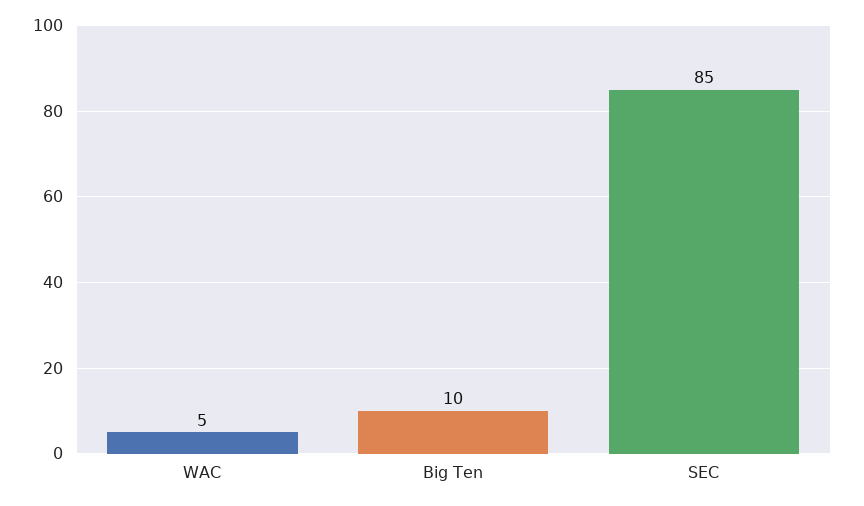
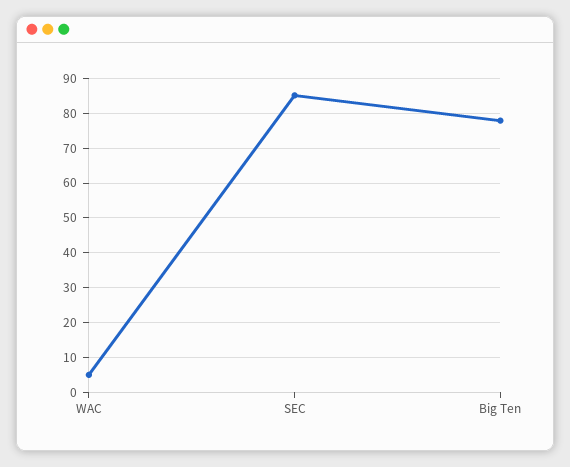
Big Ten: 10 -> 78

